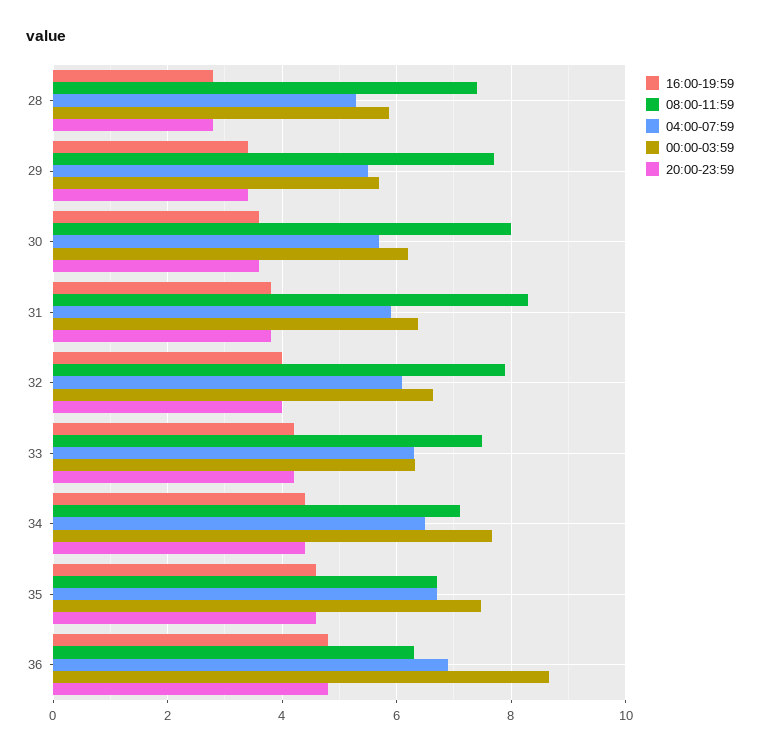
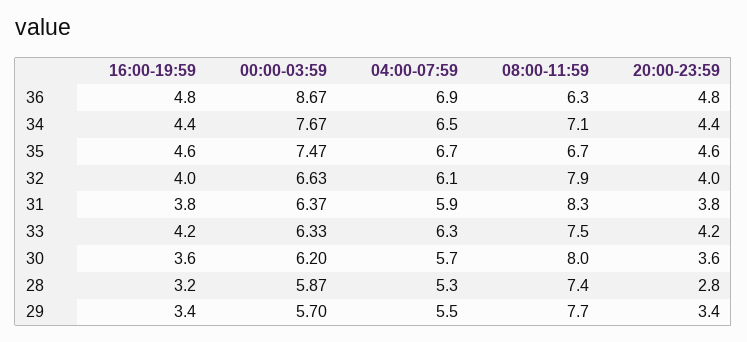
16:00-19:59, 28: 2.8 -> 3.2

